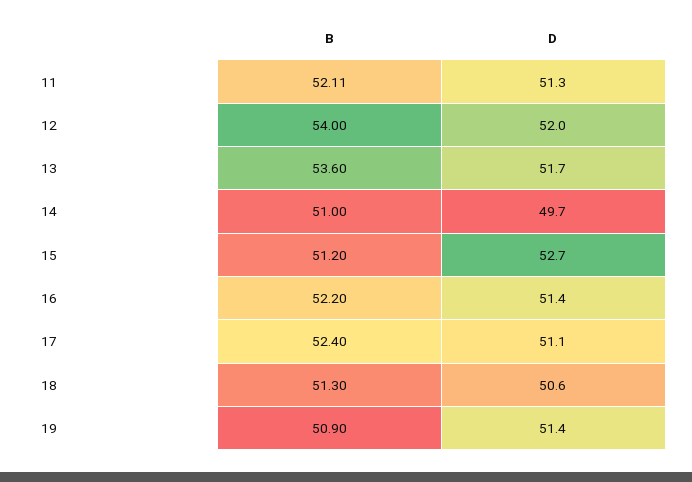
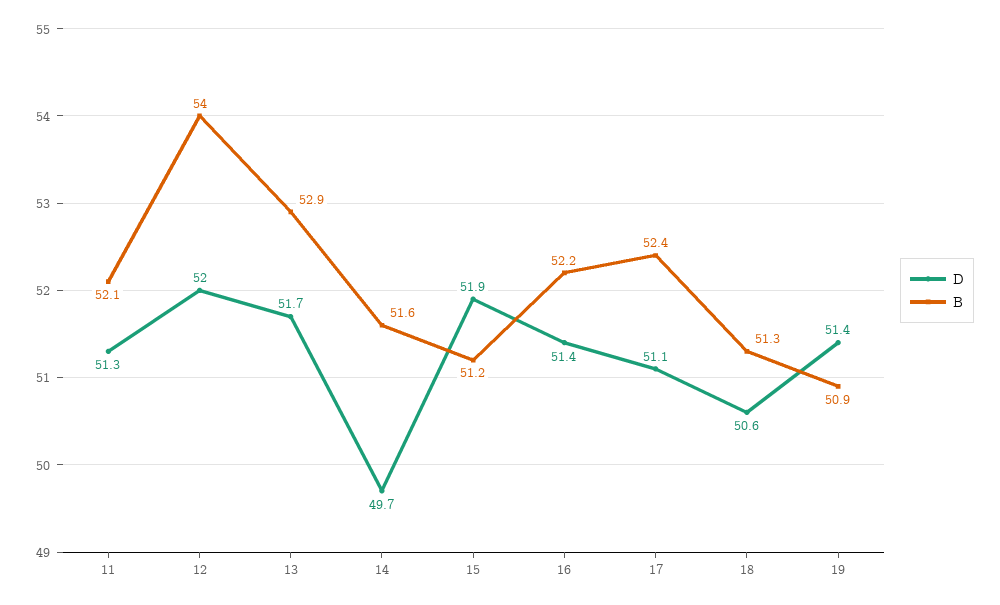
B, 13: 53.6 -> 52.9
B, 14: 51 -> 51.6
D, 15: 52.7 -> 51.9

